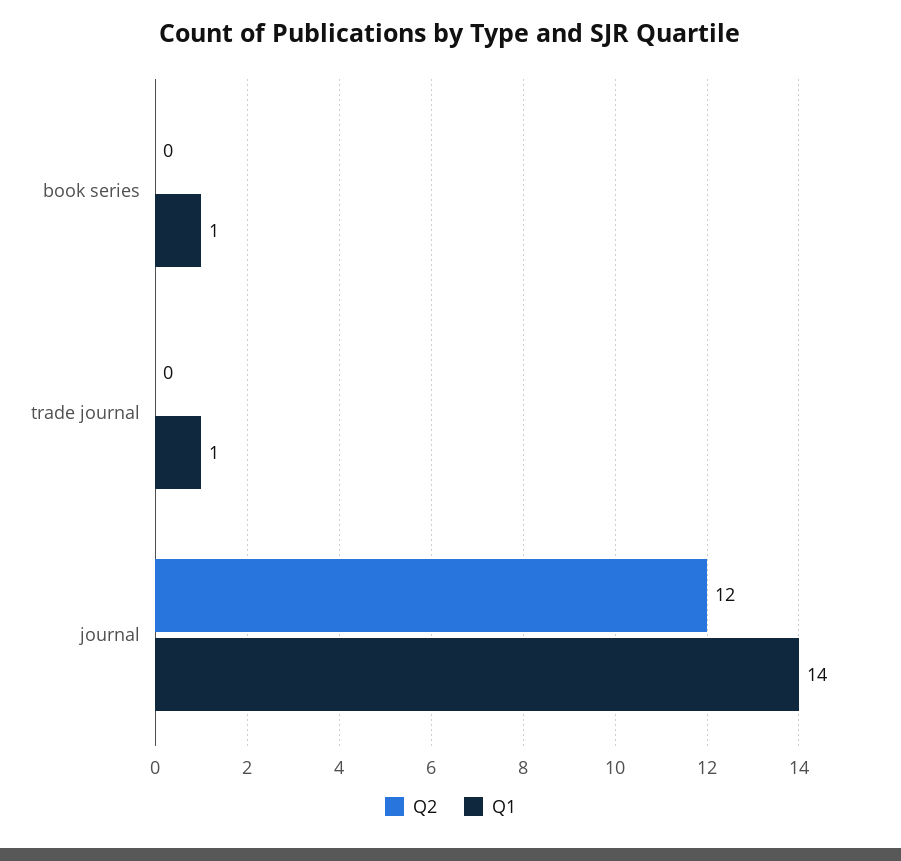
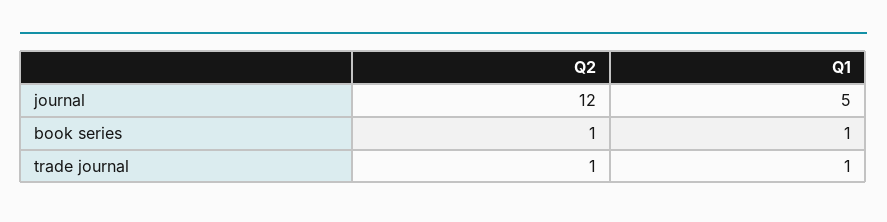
Q2, book series: 0 -> 1
Q2, trade journal: 0 -> 1
Q1, journal: 14 -> 5

